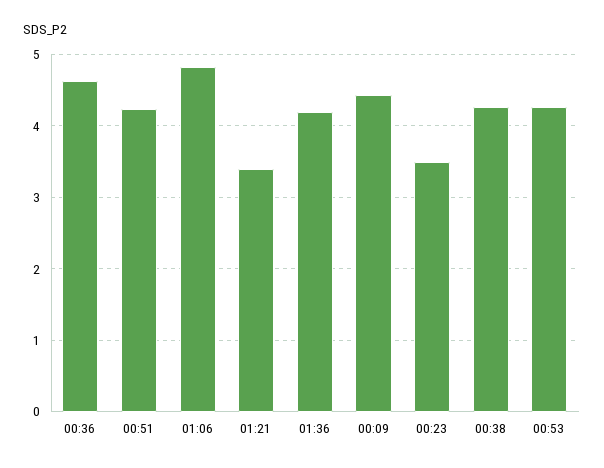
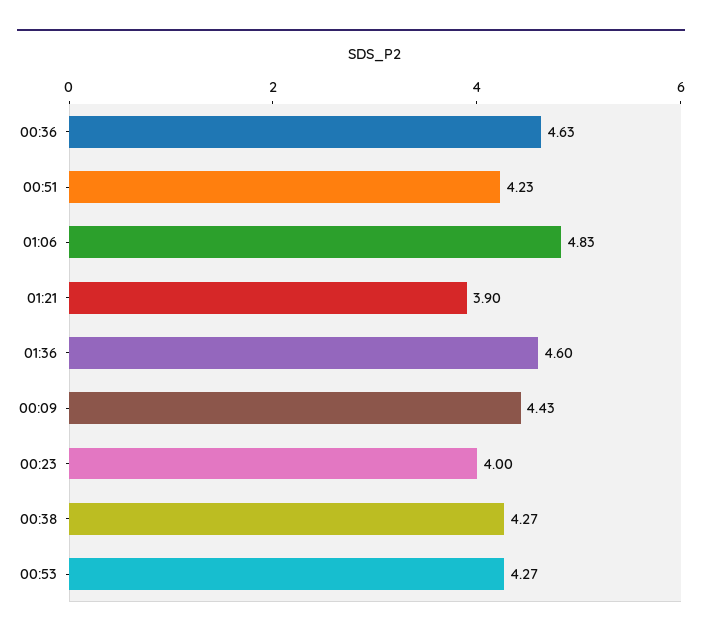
01:21: 3.4 -> 3.9
01:36: 4.2 -> 4.6
00:23: 3.5 -> 4

